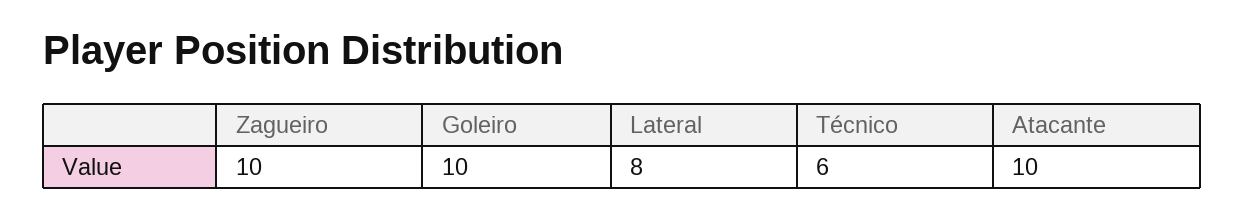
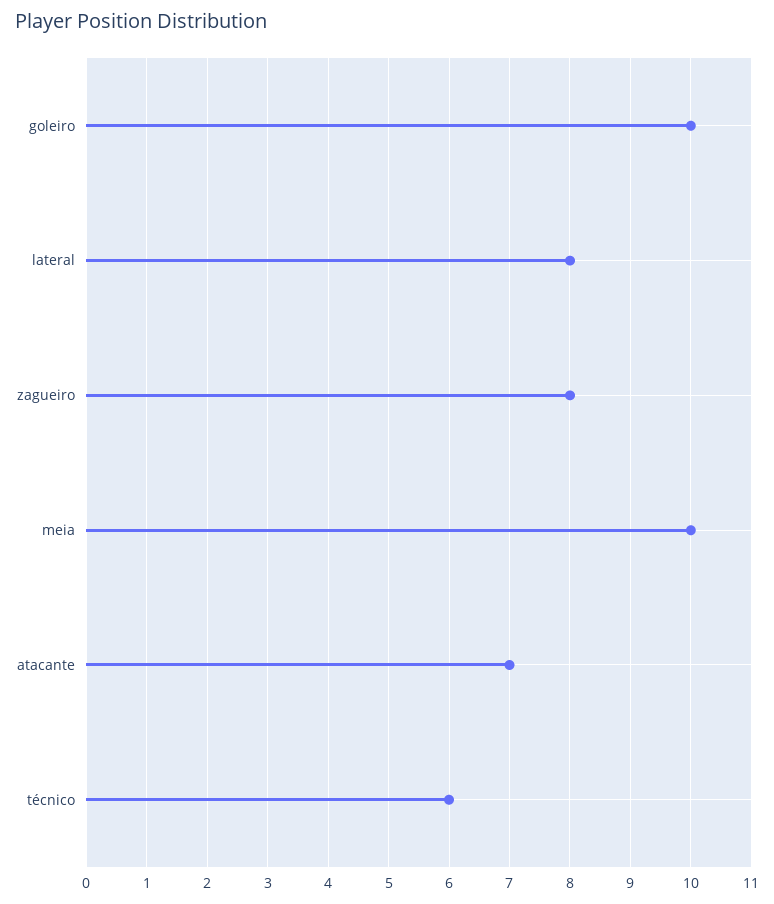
Zagueiro: 10 -> 8
Atacante: 10 -> 7
meia: none -> 10

